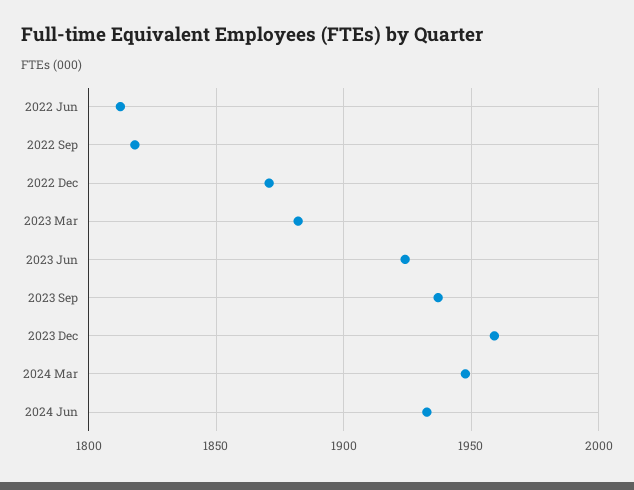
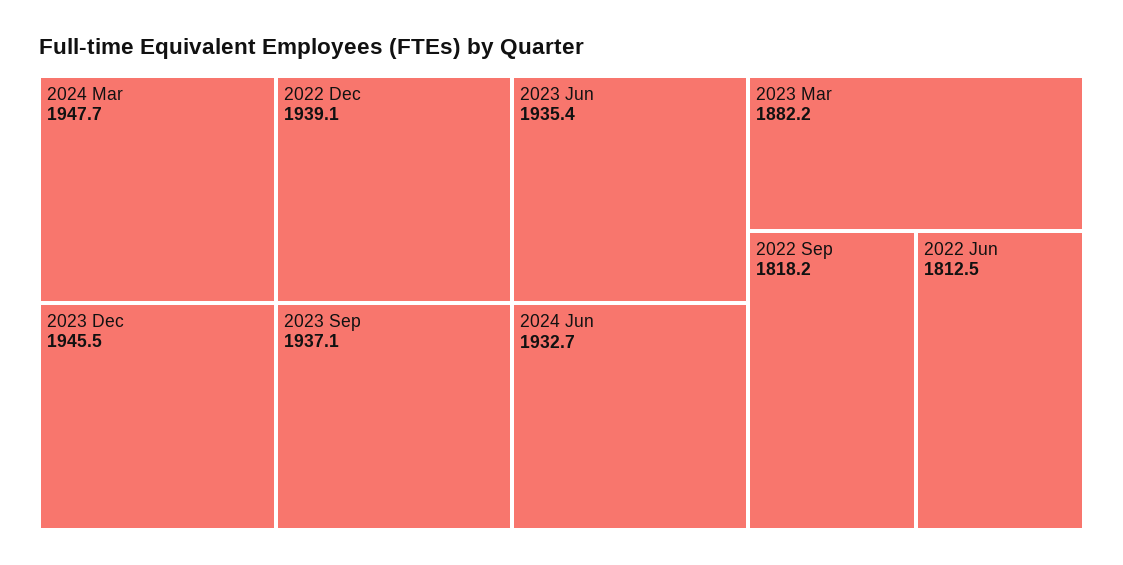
2022 Dec: 1870 -> 1939.1
2023 Jun: 1925 -> 1935.4
2023 Dec: 1960 -> 1945.5

